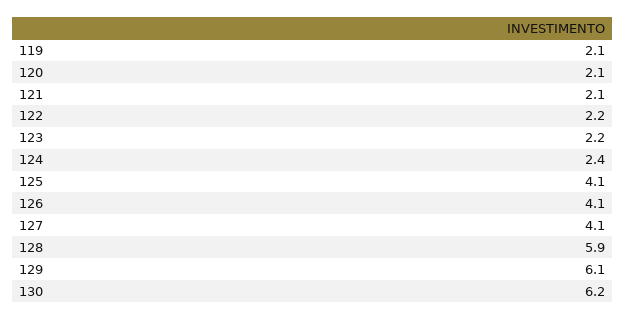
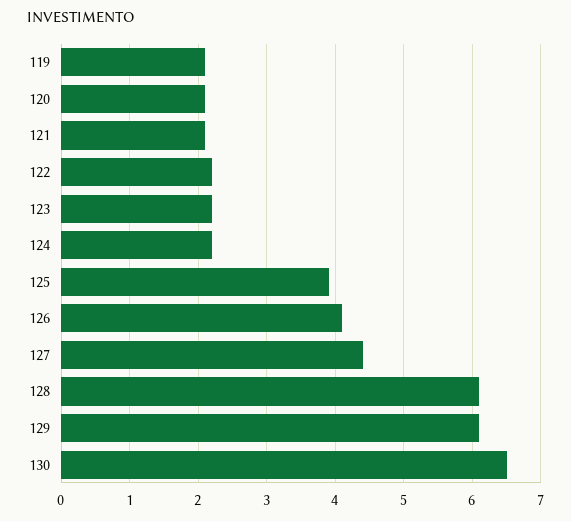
124: 2.4 -> 2.2
125: 4.1 -> 3.9
127: 4.1 -> 4.4
128: 5.9 -> 6.1
130: 6.2 -> 6.5

